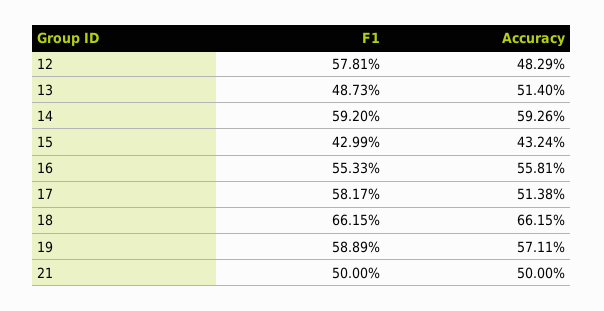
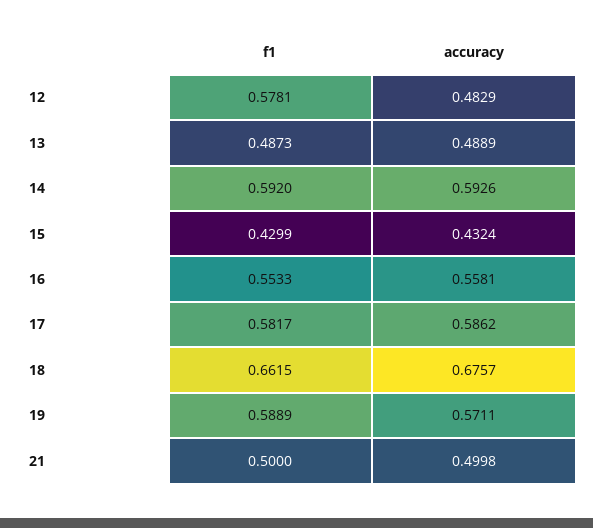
Accuracy, 13: 0.514 -> 0.4889
Accuracy, 17: 0.5138 -> 0.5862
Accuracy, 18: 0.6615 -> 0.6757
Accuracy, 21: 0.5 -> 0.4998

